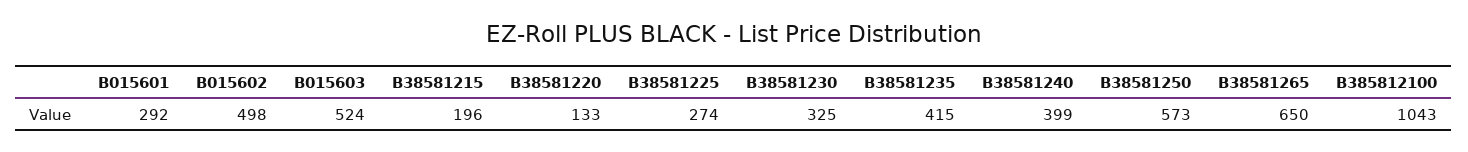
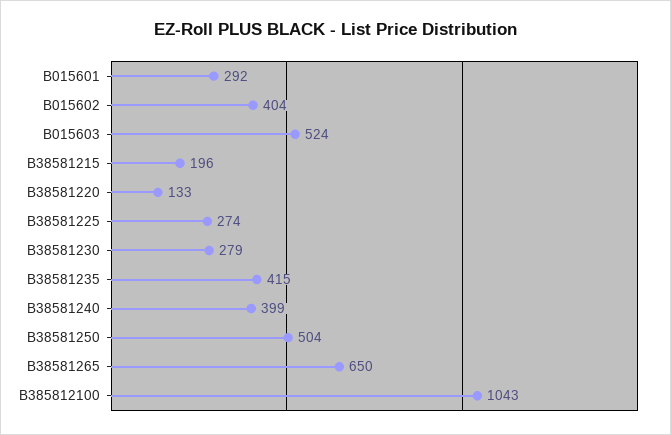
B015602: 498 -> 404
B38581230: 325 -> 279
B38581250: 573 -> 504

